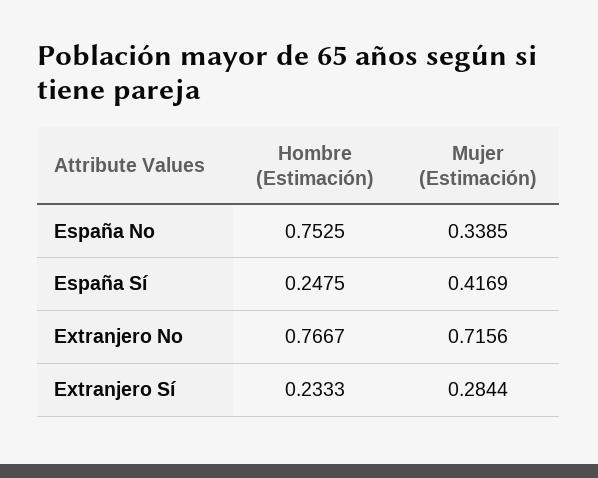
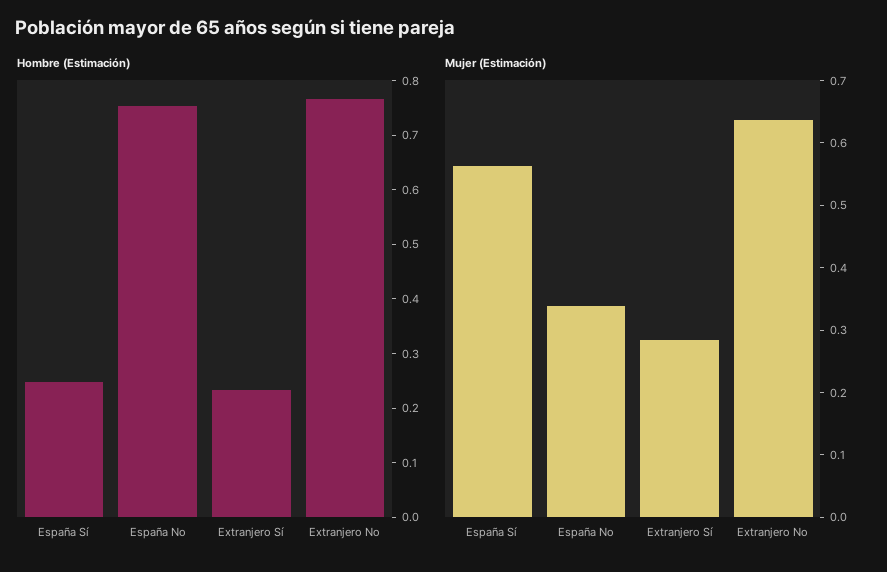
Mujer (Estimación), España Sí: 0.4169 -> 0.56
Mujer (Estimación), Extranjero No: 0.7156 -> 0.64

